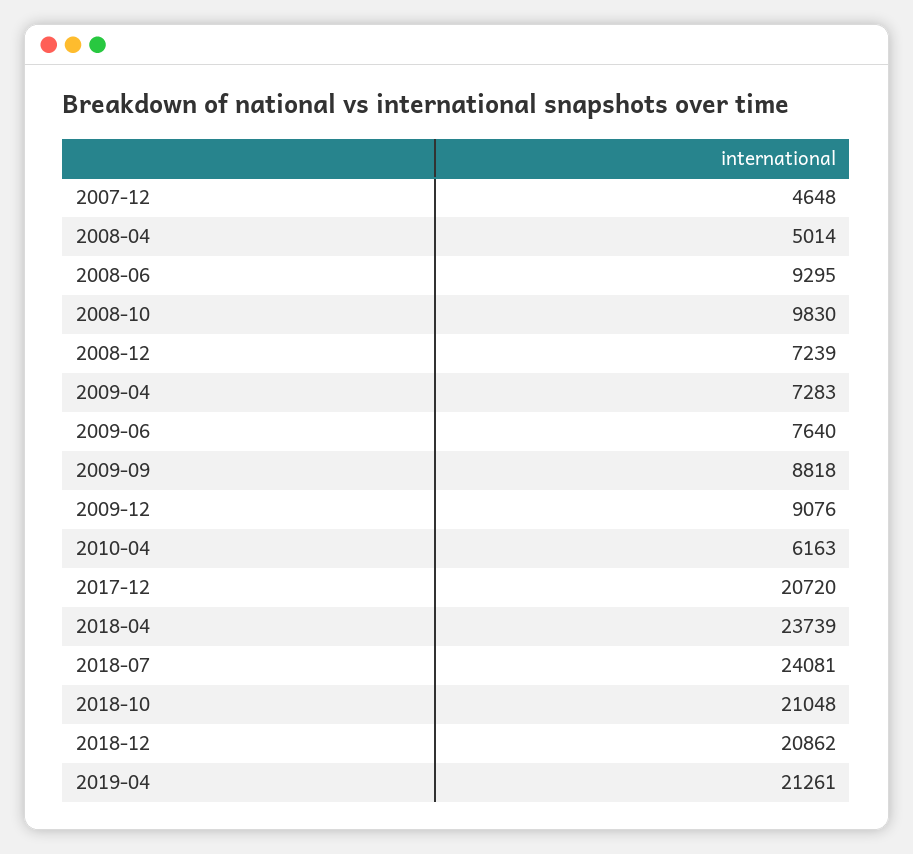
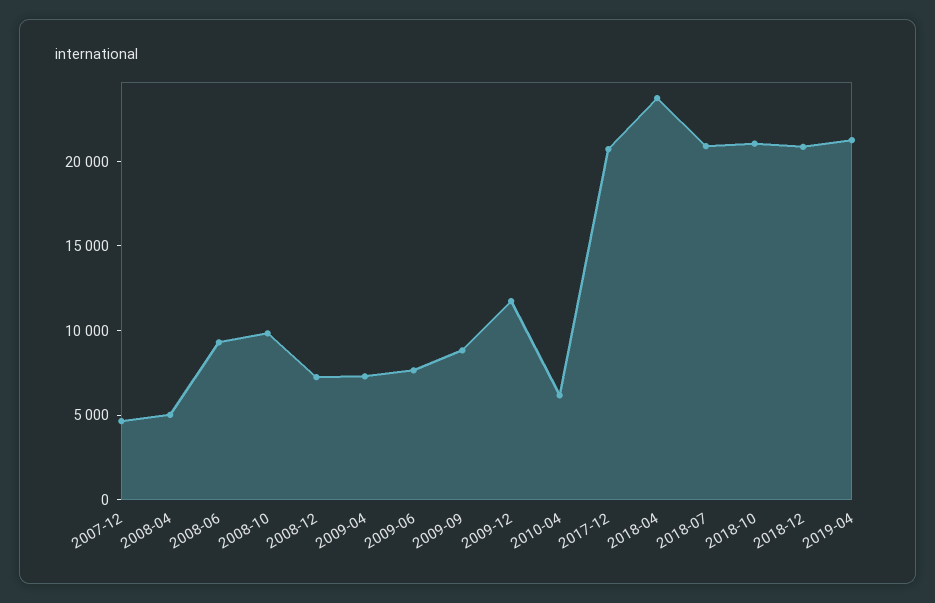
2009-12: 9076 -> 12000
2018-07: 24081 -> 21000

